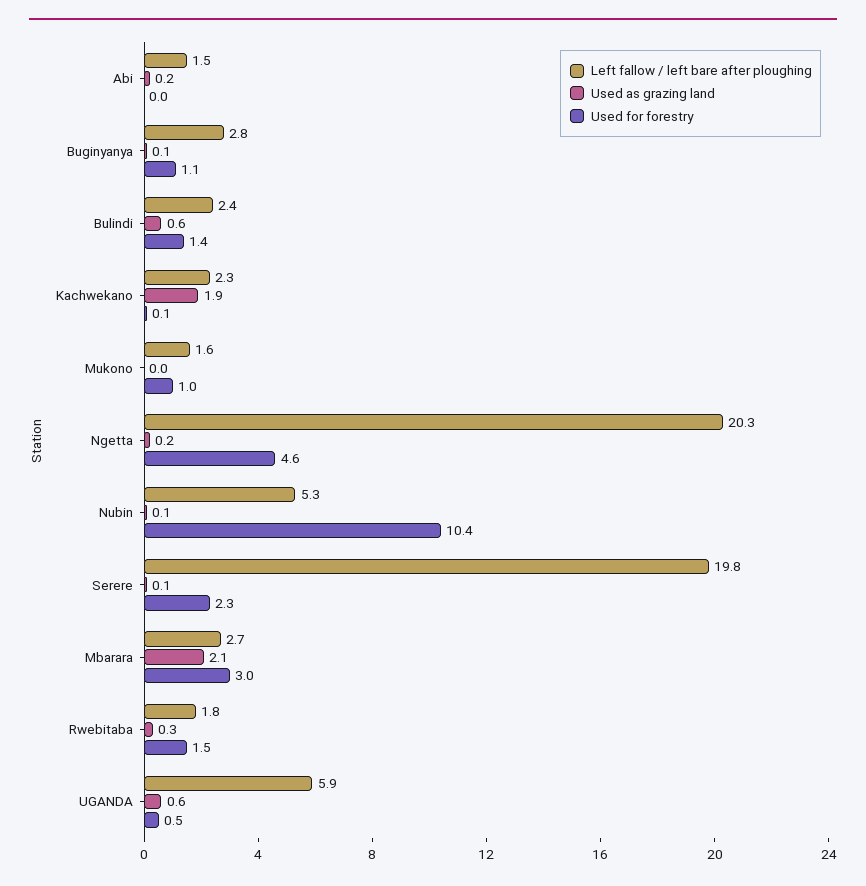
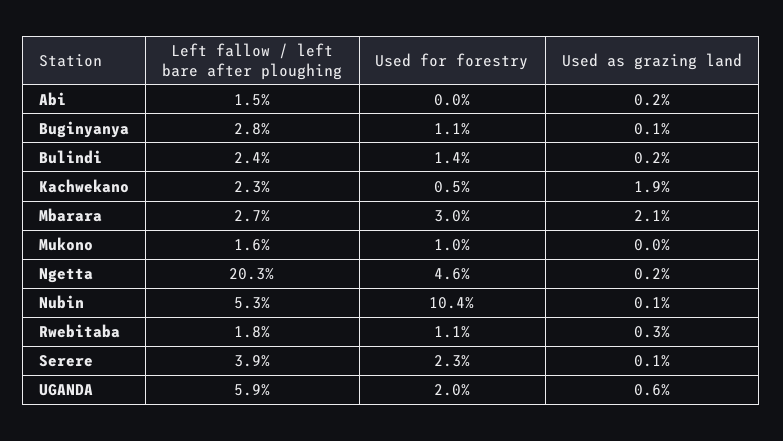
Used as grazing land, Bulindi: 0.6 -> 0.2
Used for forestry, Kachwekano: 0.1 -> 0.5
Left fallow / left bare after ploughing, Serere: 19.8 -> 3.9
Used for forestry, Rwebitaba: 1.5 -> 1.1
Used for forestry, UGANDA: 0.5 -> 2

